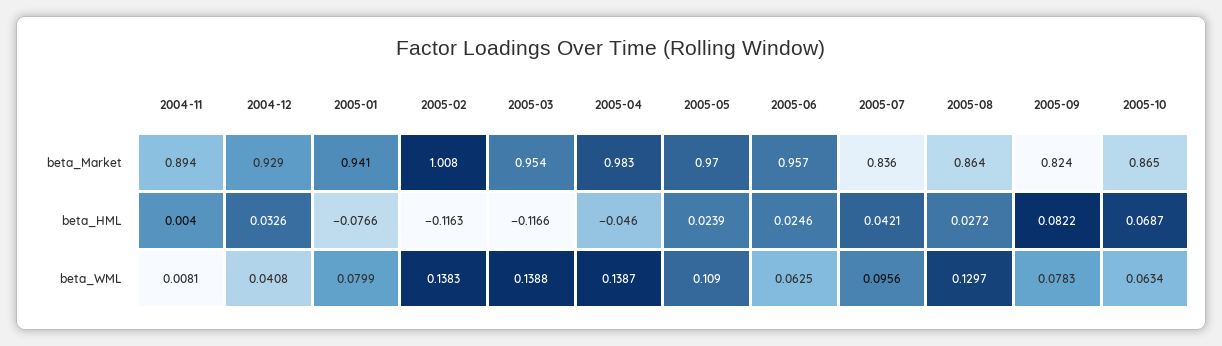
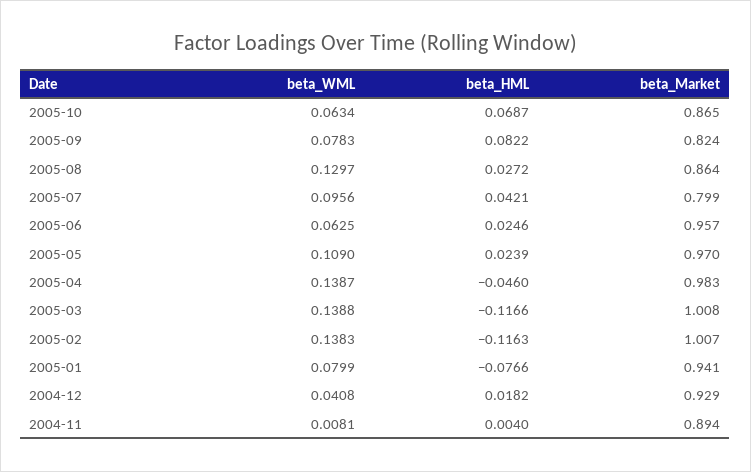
2005-02, beta_Market: 1.008 -> 1.007
2005-03, beta_Market: 0.954 -> 1.008
2005-07, beta_Market: 0.836 -> 0.799
2004-12, beta_HML: 0.0326 -> 0.0182

